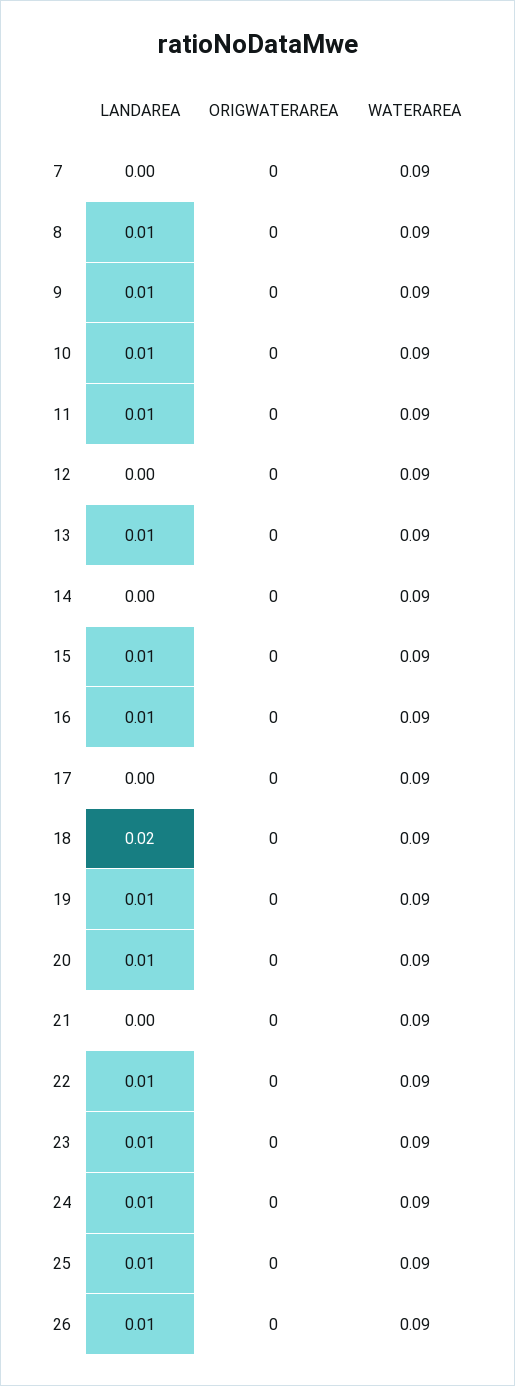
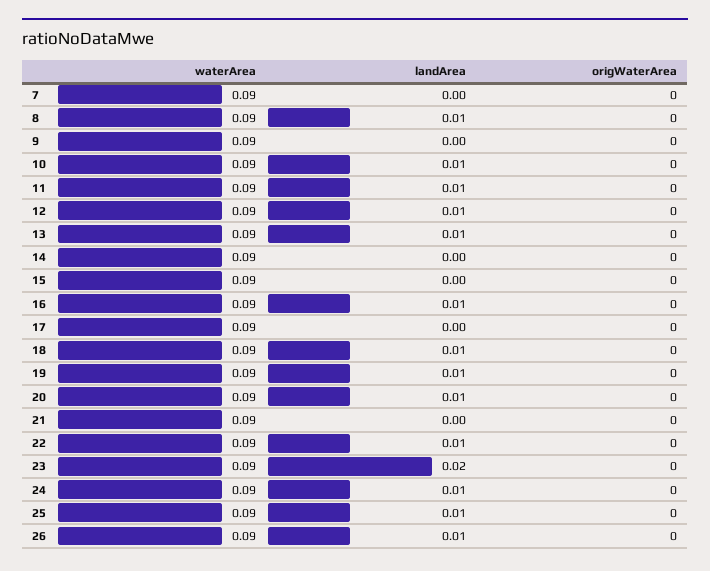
LANDAREA, 9: 0.01 -> 0
LANDAREA, 12: 0 -> 0.01
LANDAREA, 15: 0.01 -> 0
LANDAREA, 18: 0.02 -> 0.01
LANDAREA, 23: 0.01 -> 0.02

